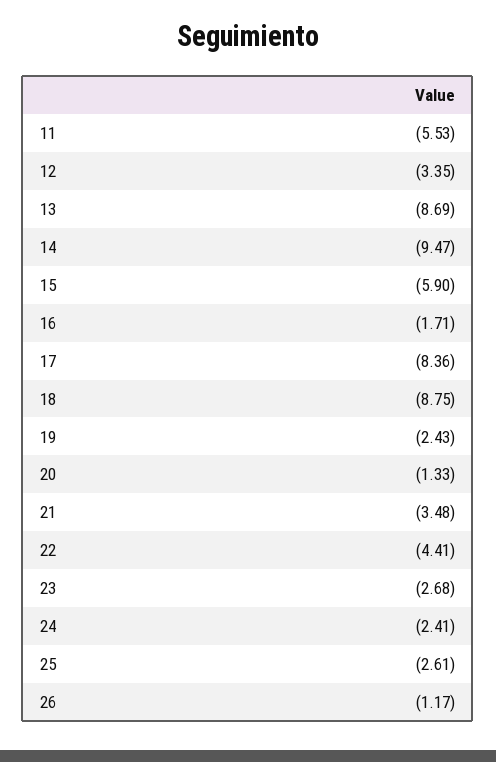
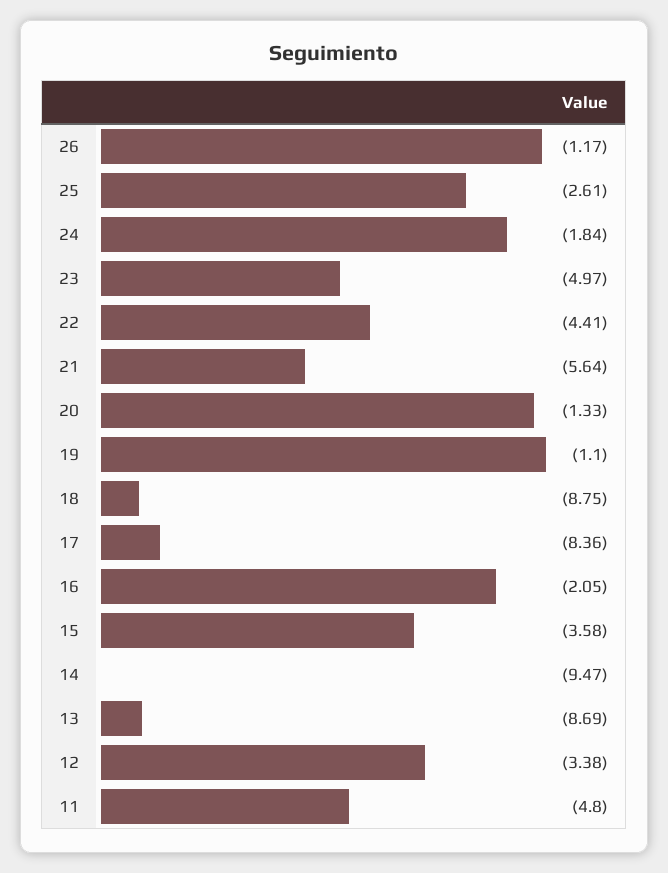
11: -5.53 -> -4.8
12: -3.35 -> -3.38
15: -5.9 -> -3.58
16: -1.71 -> -2.05
19: -2.43 -> -1.1
21: -3.48 -> -5.64
23: -2.68 -> -4.97
24: -2.41 -> -1.84

